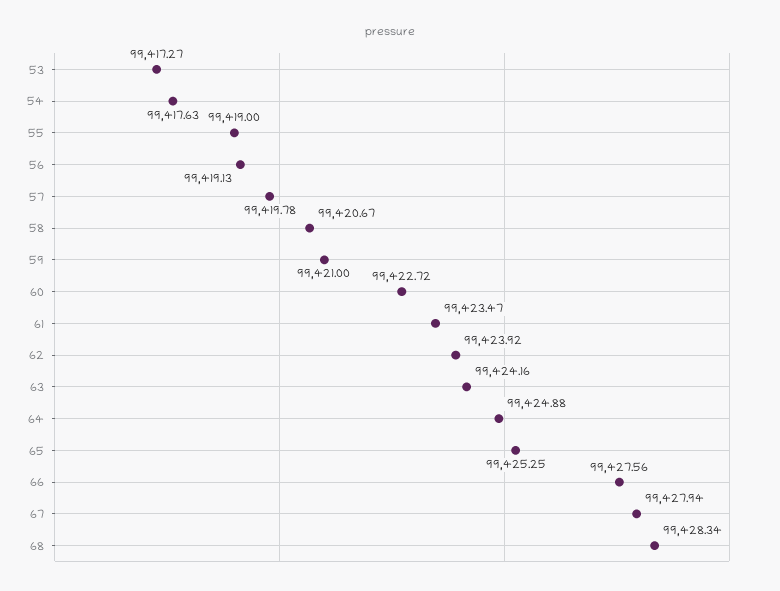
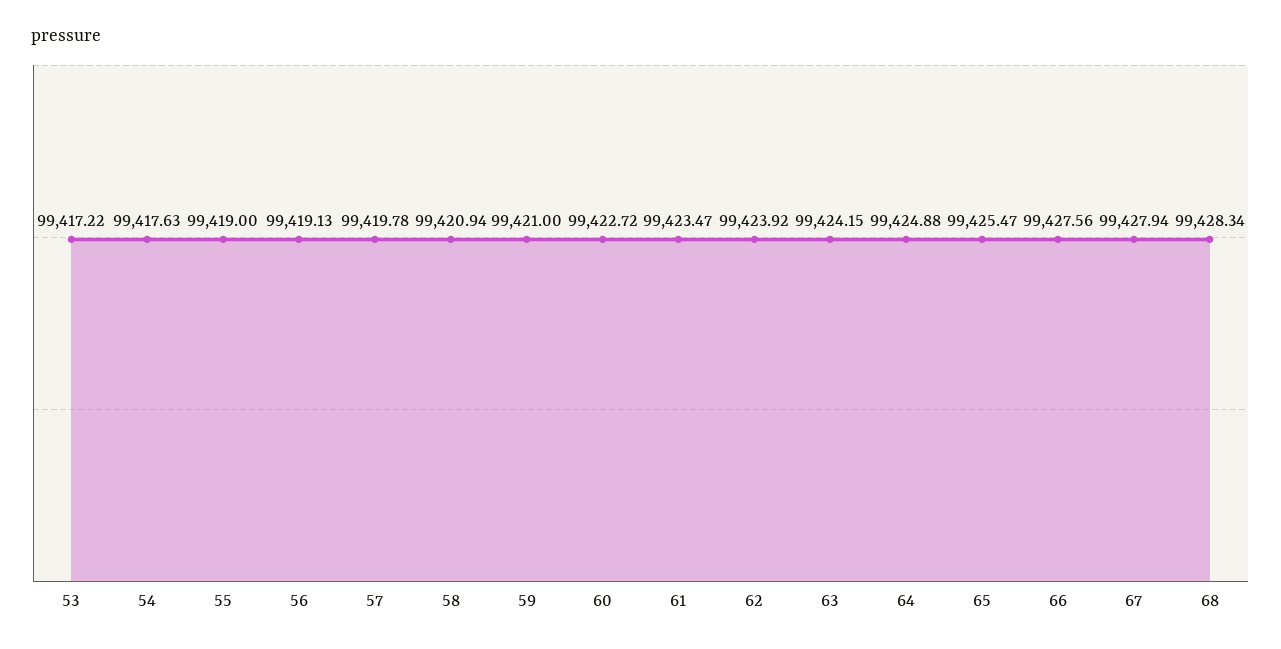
53: 99417.27 -> 99417.22
58: 99420.67 -> 99420.94
63: 99424.16 -> 99424.15
65: 99425.25 -> 99425.47

